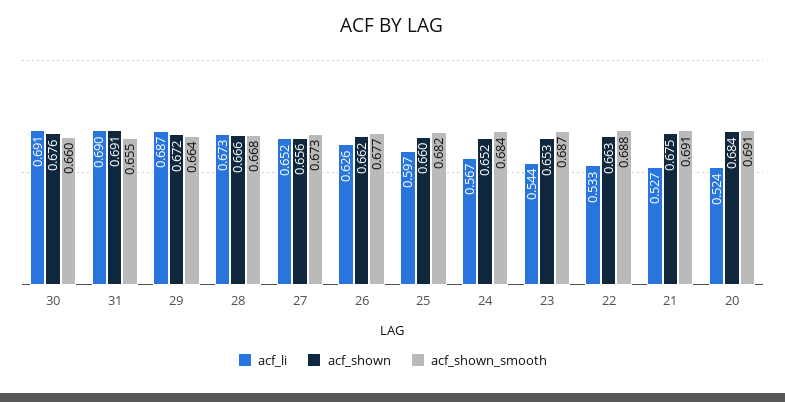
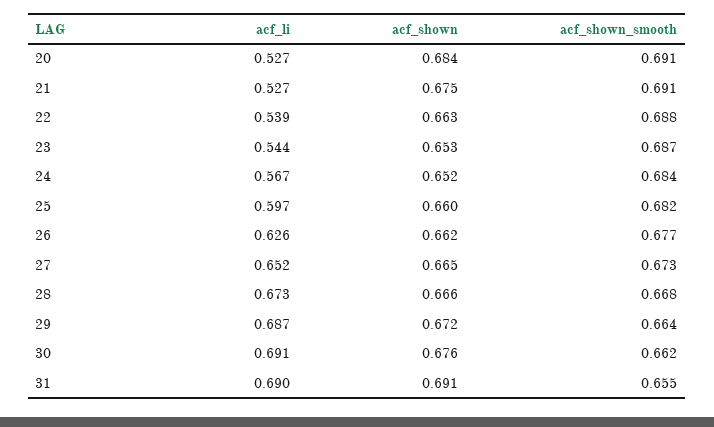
acf_shown_smooth, 30: 0.66 -> 0.662
acf_shown, 27: 0.656 -> 0.665
acf_li, 22: 0.533 -> 0.539
acf_li, 20: 0.524 -> 0.527

